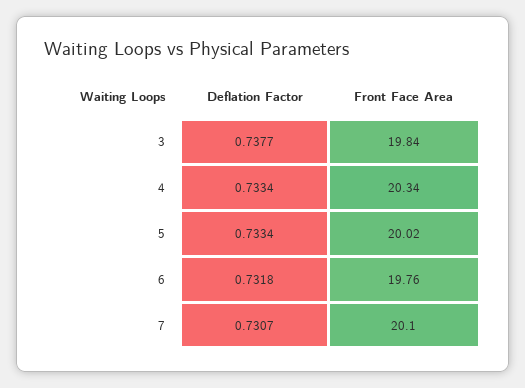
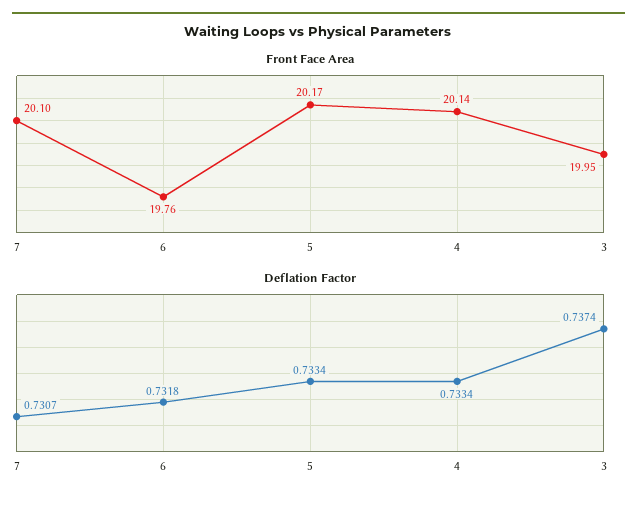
Deflation Factor, 3: 0.7377 -> 0.7374
Front Face Area, 3: 19.84 -> 19.95
Front Face Area, 4: 20.34 -> 20.14
Front Face Area, 5: 20.02 -> 20.17

